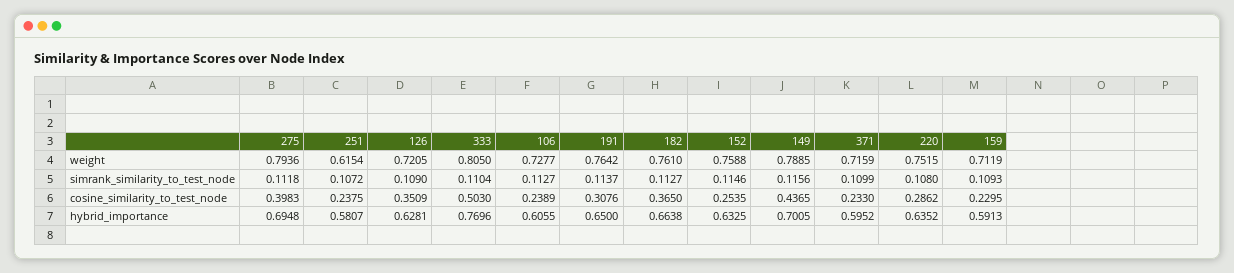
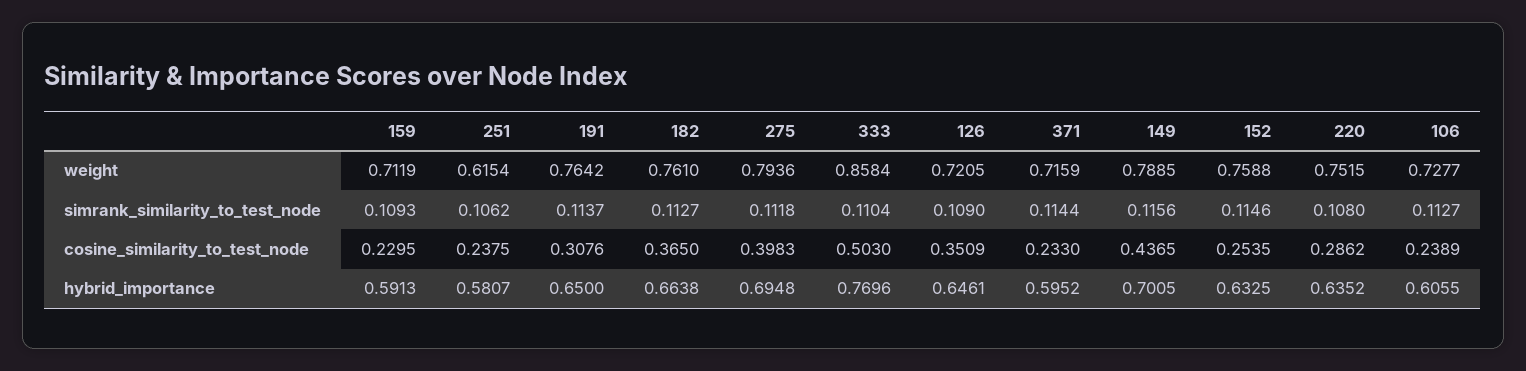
333, weight: 0.805 -> 0.8584
251, simrank_similarity_to_test_node: 0.1072 -> 0.1062
371, simrank_similarity_to_test_node: 0.1099 -> 0.1144
126, hybrid_importance: 0.6281 -> 0.6461

